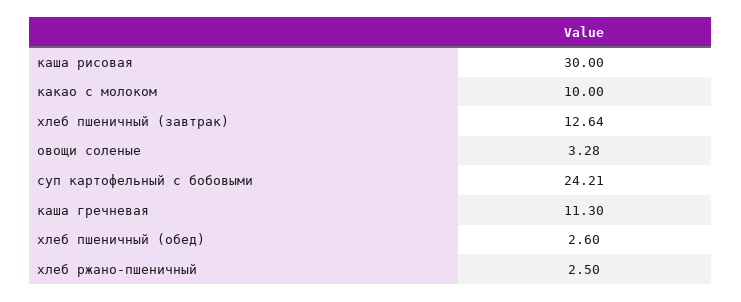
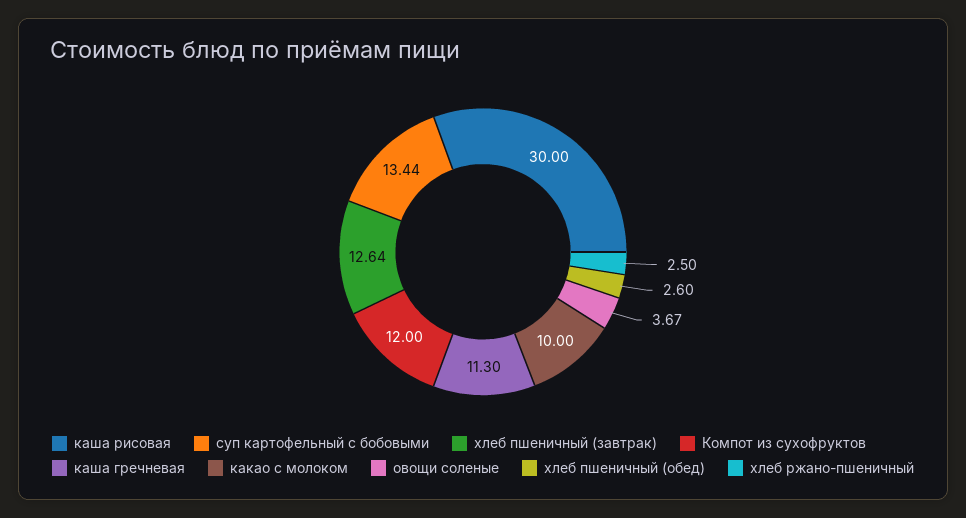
овощи соленые: 3.28 -> 3.67
суп картофельный с бобовыми: 24.21 -> 13.44
Компот из сухофруктов: none -> 12

